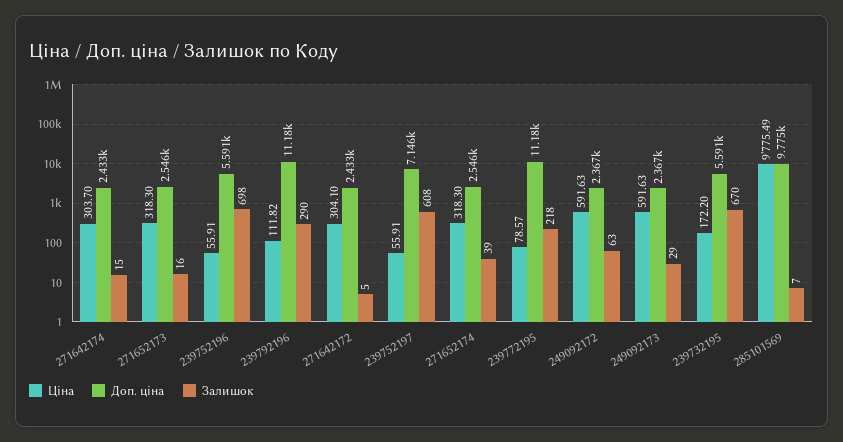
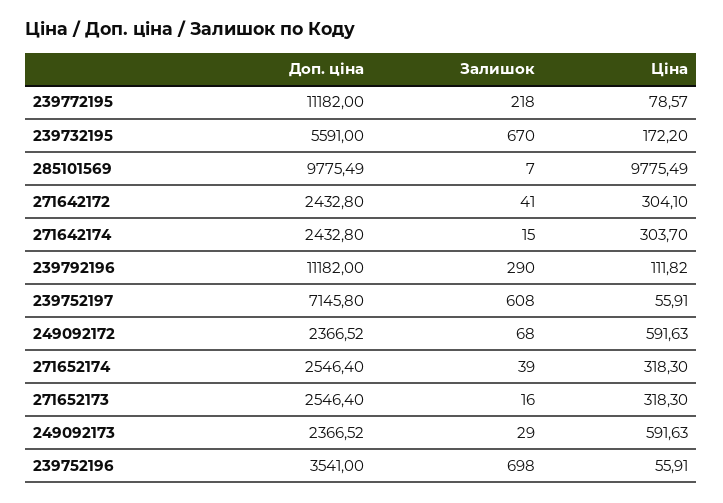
Доп. ціна, 239752196: 5591 -> 3541
Залишок, 271642172: 5 -> 41
Залишок, 249092172: 63 -> 68

